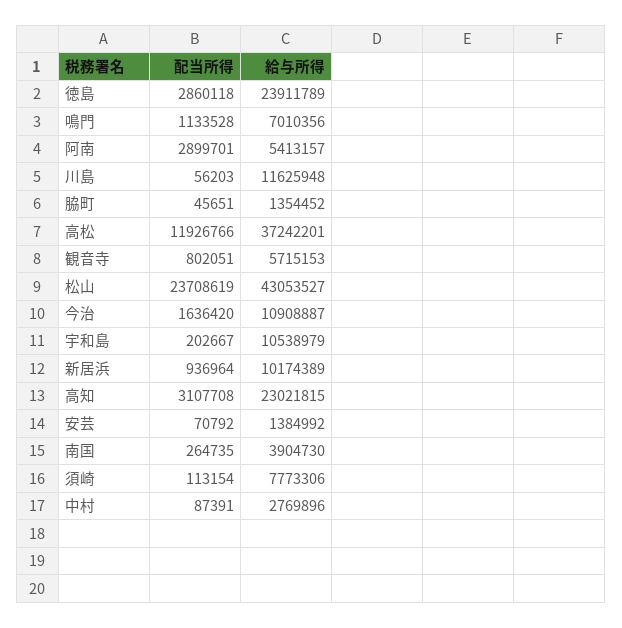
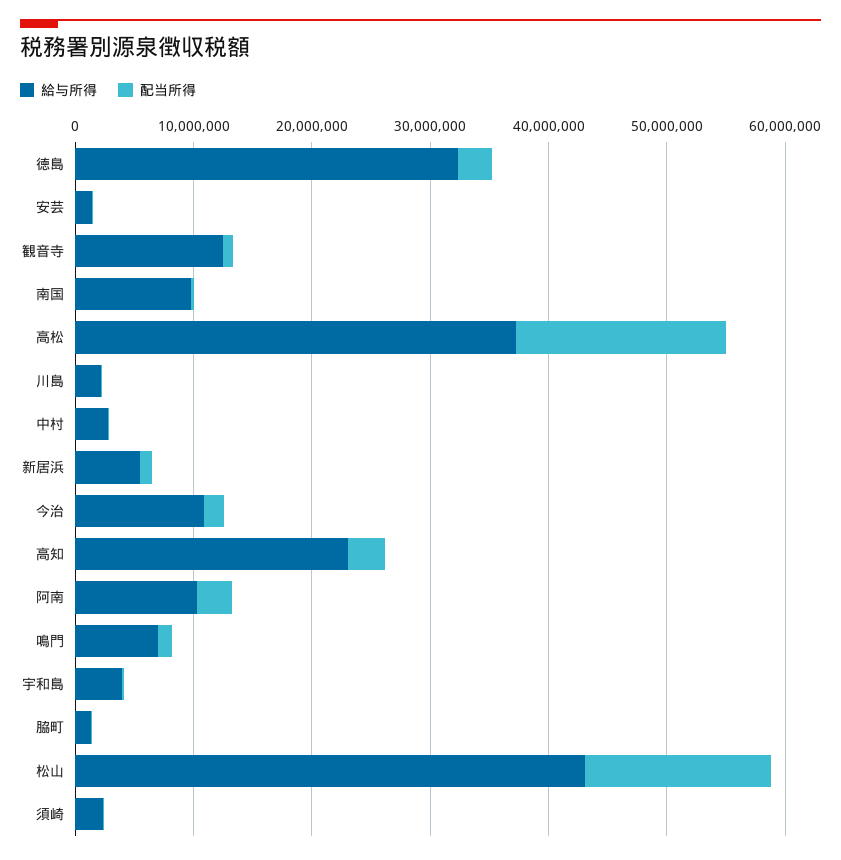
給与所得, 徳島: 23911789 -> 32000000
給与所得, 阿南: 5413157 -> 10000000
給与所得, 川島: 11625948 -> 2000000
配当所得, 高松: 11926766 -> 18000000
給与所得, 観音寺: 5715153 -> 12000000
配当所得, 松山: 23708619 -> 16000000
給与所得, 宇和島: 10538979 -> 4000000
給与所得, 新居浜: 10174389 -> 6000000
給与所得, 南国: 3904730 -> 10000000
給与所得, 須崎: 7773306 -> 2000000

